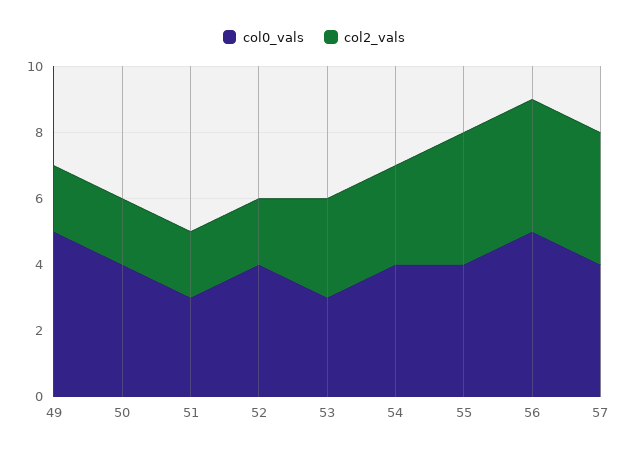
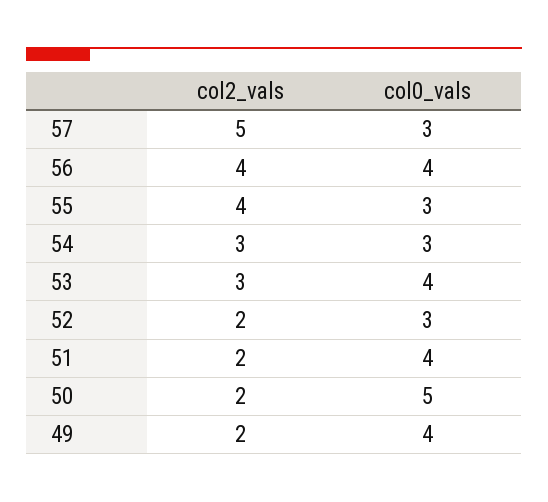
col0_vals, 49: 5 -> 4
col0_vals, 50: 4 -> 5
col0_vals, 51: 3 -> 4
col0_vals, 52: 4 -> 3
col0_vals, 53: 3 -> 4
col0_vals, 54: 4 -> 3
col0_vals, 55: 4 -> 3
col0_vals, 56: 5 -> 4
col0_vals, 57: 4 -> 3
col2_vals, 57: 4 -> 5

